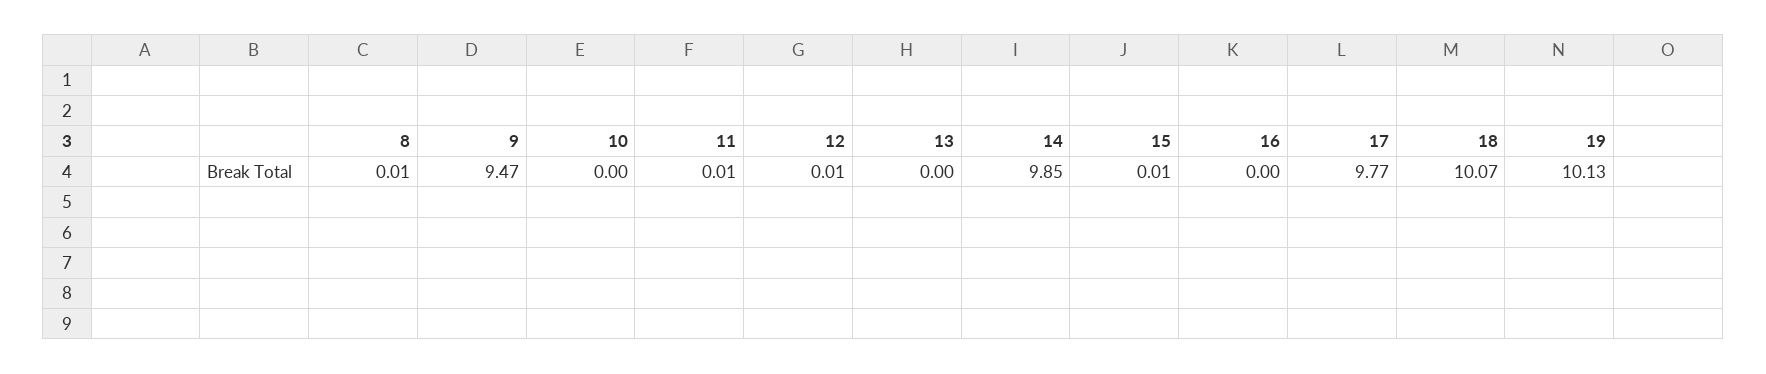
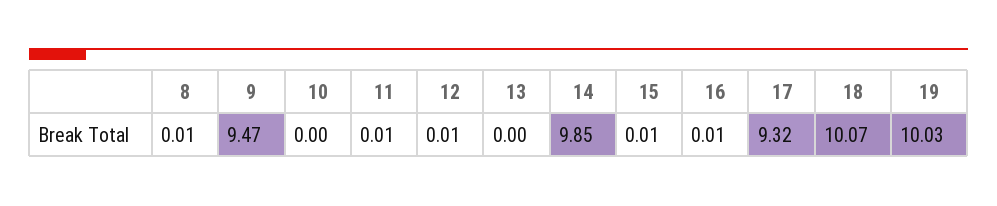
16: 0 -> 0.01
17: 9.77 -> 9.32
19: 10.13 -> 10.03

